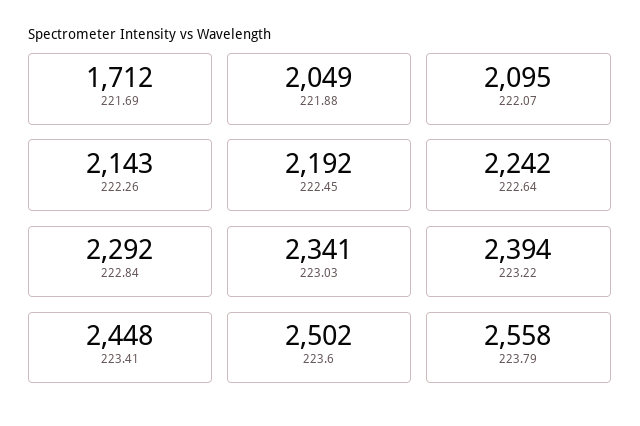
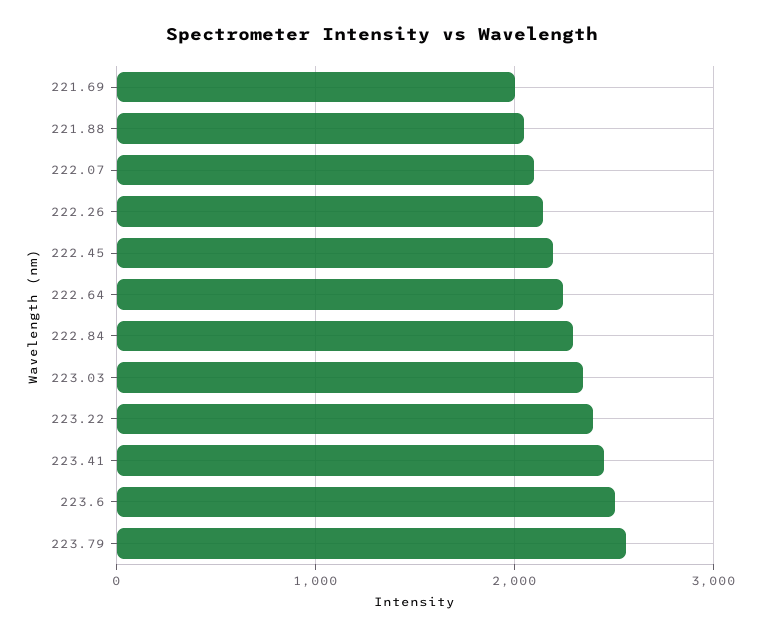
221.69: 1712 -> 2000

